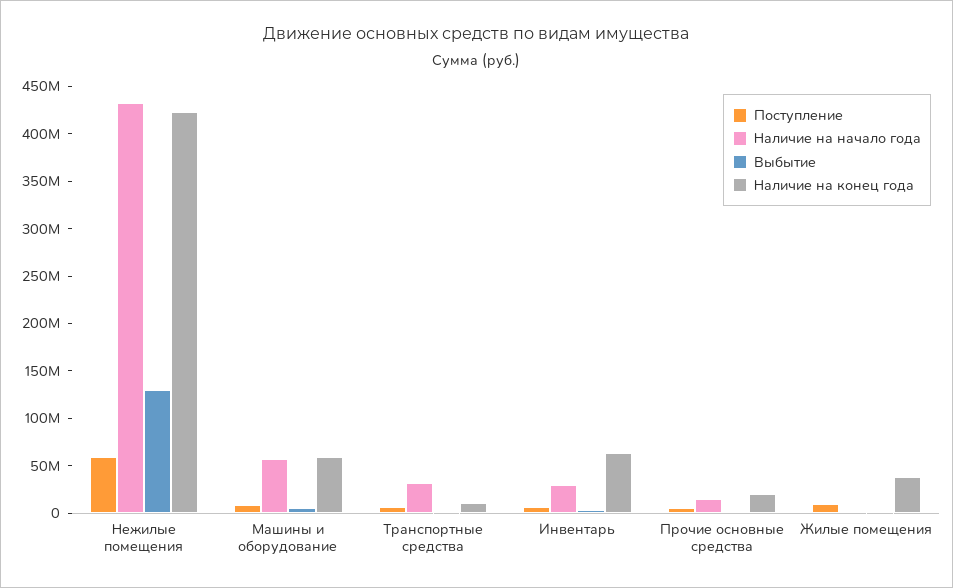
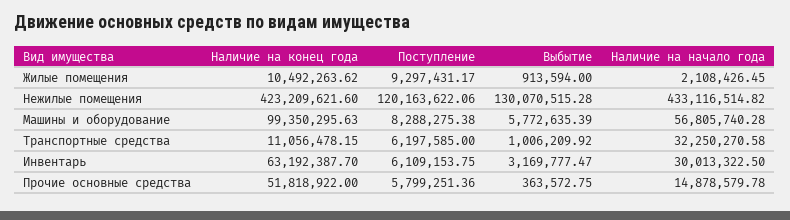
Поступление, Нежилые помещения: 60000000 -> 120163622.06
Наличие на конец года, Машины и оборудование: 60000000 -> 99350295.63
Наличие на конец года, Прочие основные средства: 20000000 -> 51818922
Наличие на конец года, Жилые помещения: 40000000 -> 10492263.62

